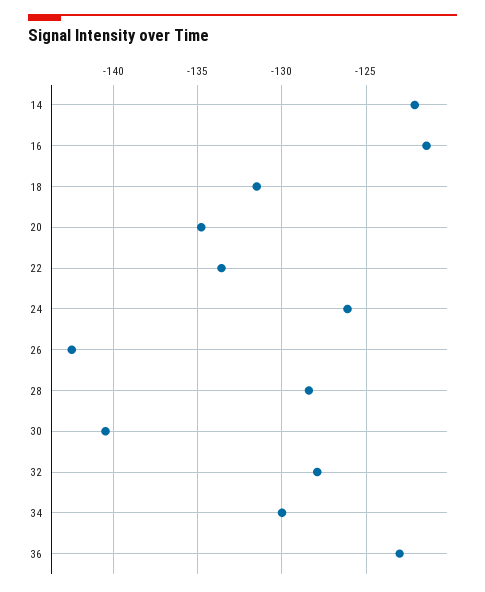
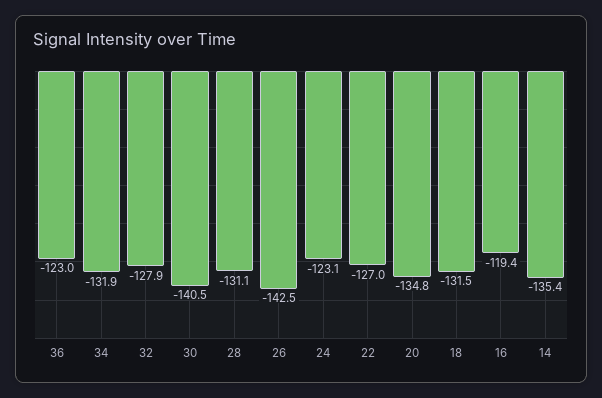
14: -122 -> -135.4
16: -121.5 -> -119.4
22: -133.5 -> -127
24: -126 -> -123.1
28: -128.5 -> -131.1
34: -130 -> -131.9

